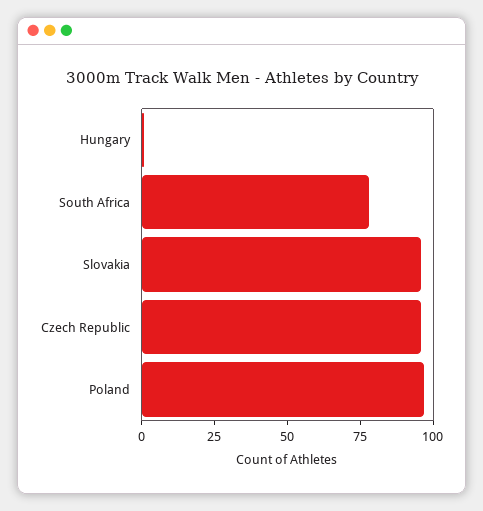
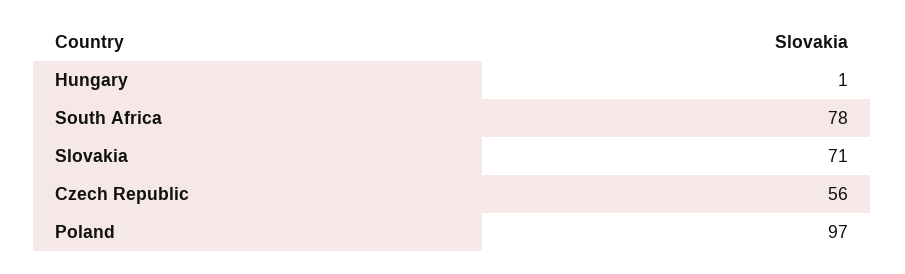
Slovakia: 95 -> 71
Czech Republic: 95 -> 56

